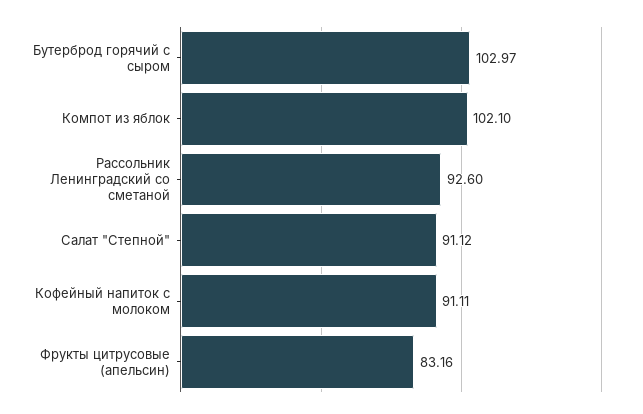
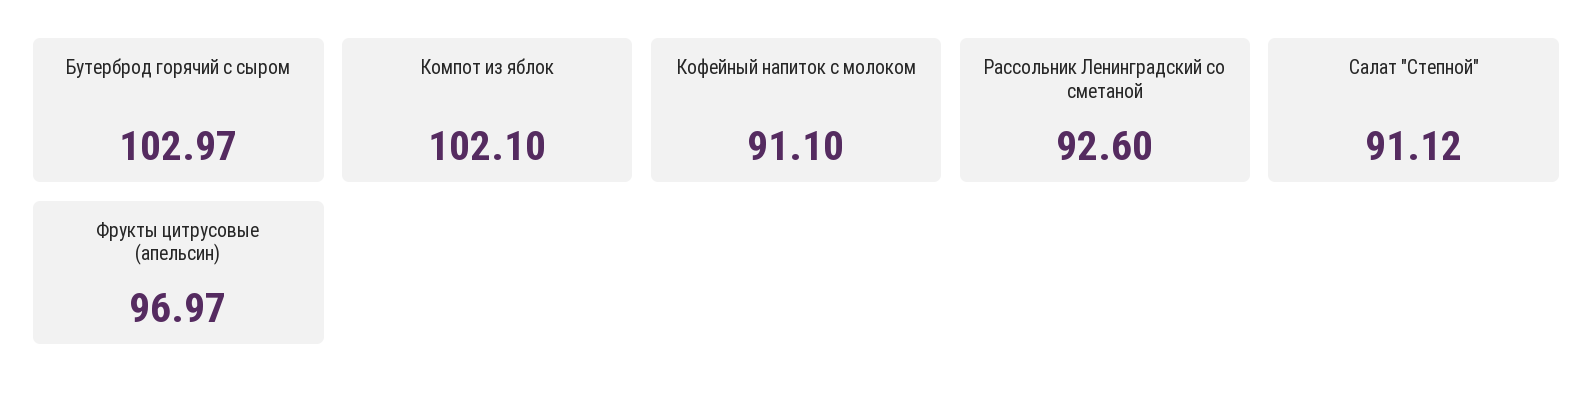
Кофейный напиток с молоком: 91.11 -> 91.1
Фрукты цитрусовые (апельсин): 83.16 -> 96.97

